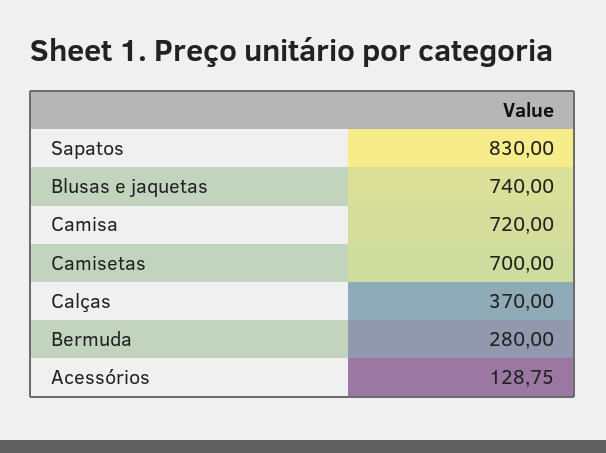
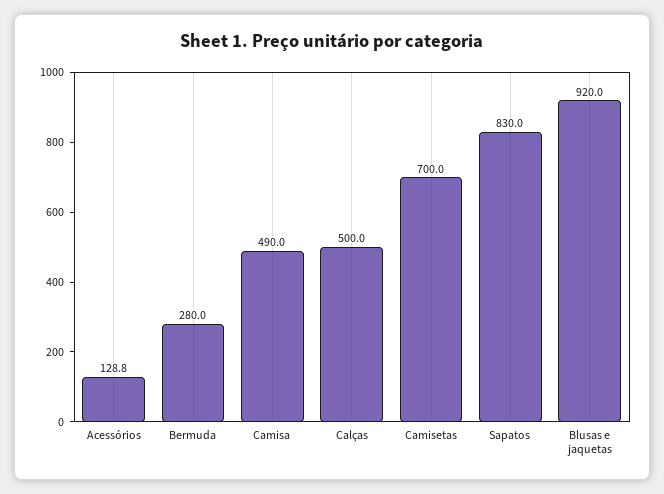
Blusas e jaquetas: 740 -> 920
Camisa: 720 -> 490
Calças: 370 -> 500

